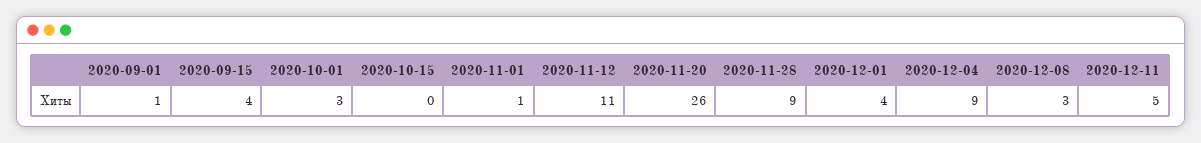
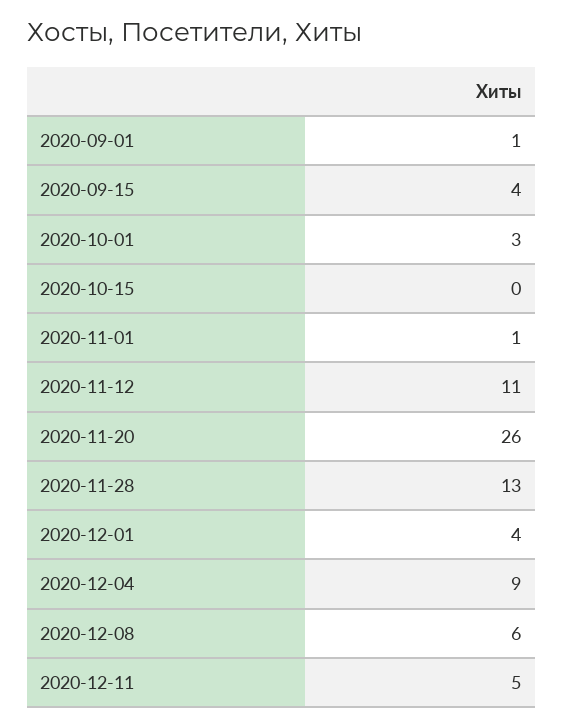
2020-11-28: 9 -> 13
2020-12-08: 3 -> 6

